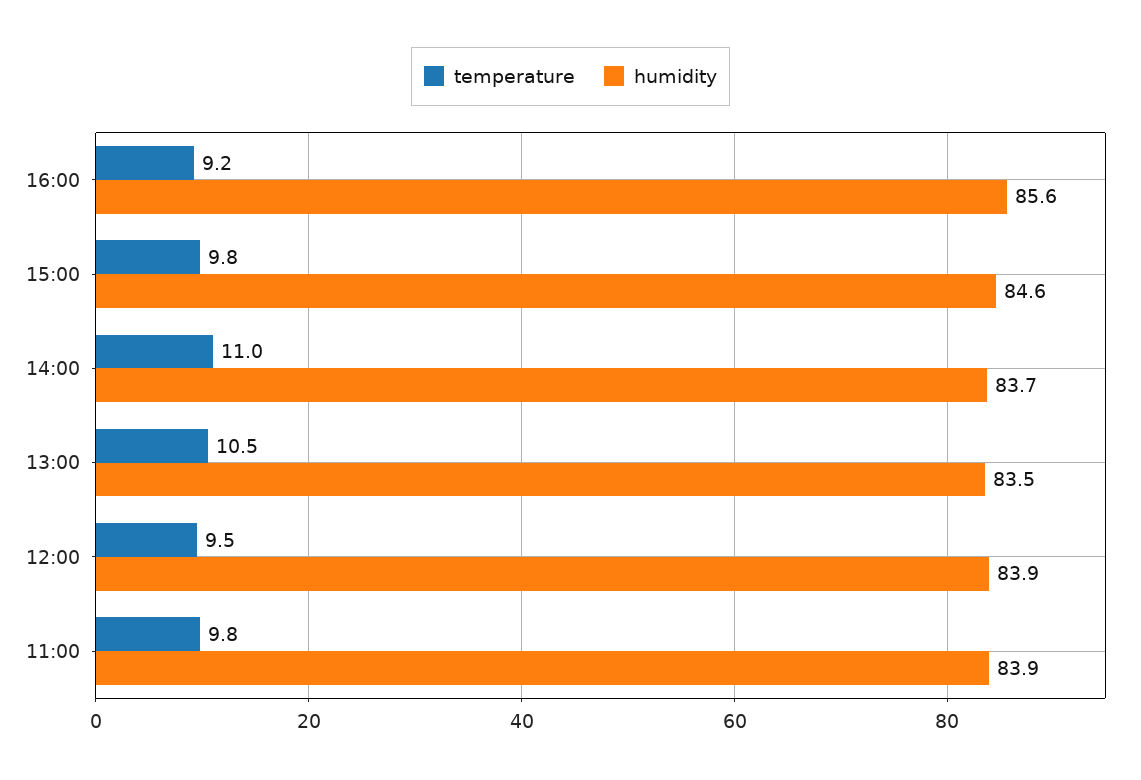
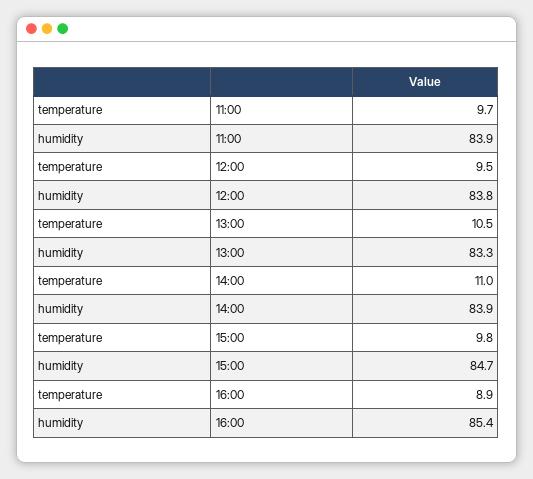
temperature, 16:00: 9.2 -> 8.9
humidity, 16:00: 85.6 -> 85.4
humidity, 15:00: 84.6 -> 84.7
humidity, 14:00: 83.7 -> 83.9
humidity, 13:00: 83.5 -> 83.3
humidity, 12:00: 83.9 -> 83.8
temperature, 11:00: 9.8 -> 9.7

